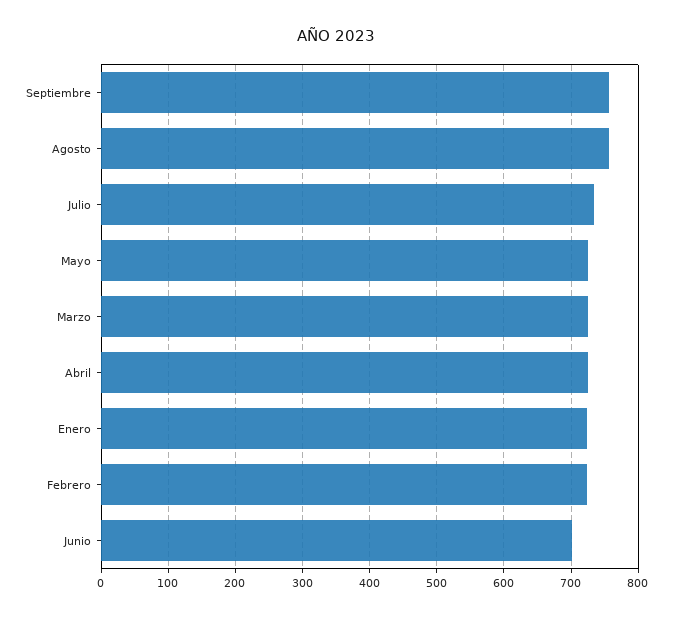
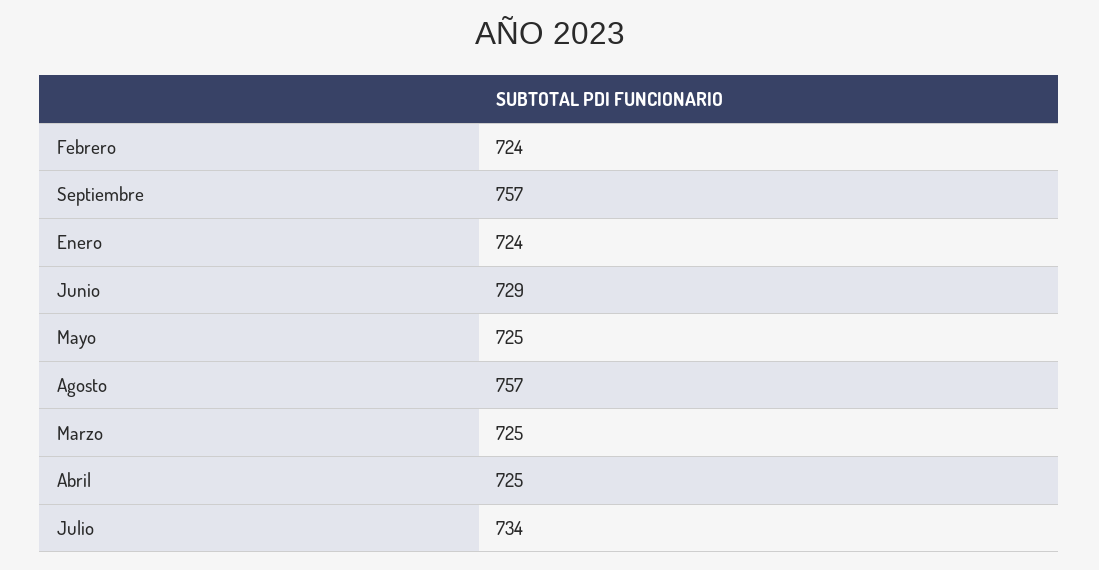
Junio: 700 -> 729

